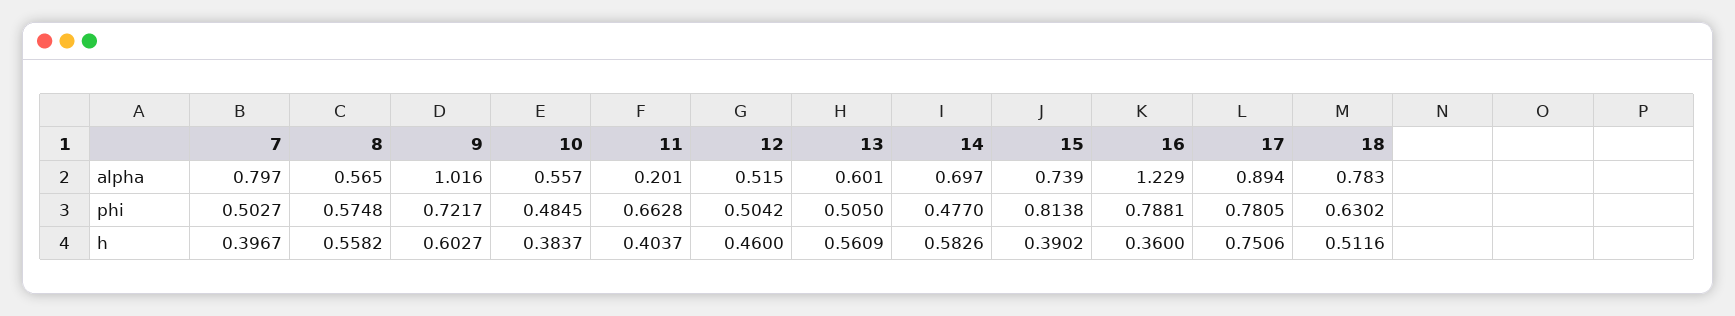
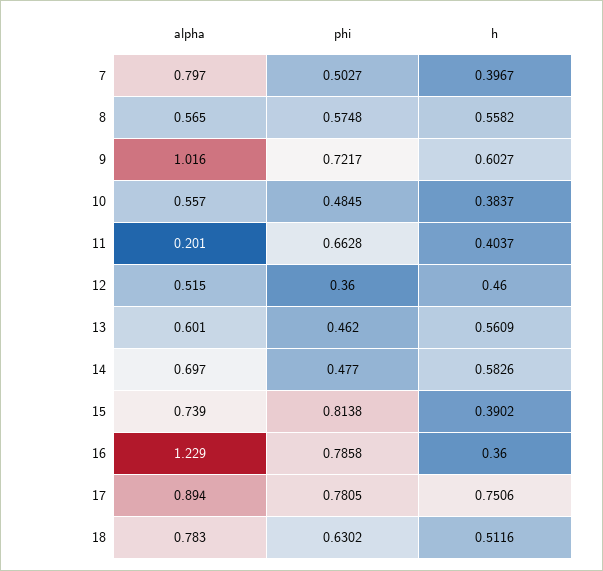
12, phi: 0.5042 -> 0.36
13, phi: 0.505 -> 0.462
16, phi: 0.7881 -> 0.7858

